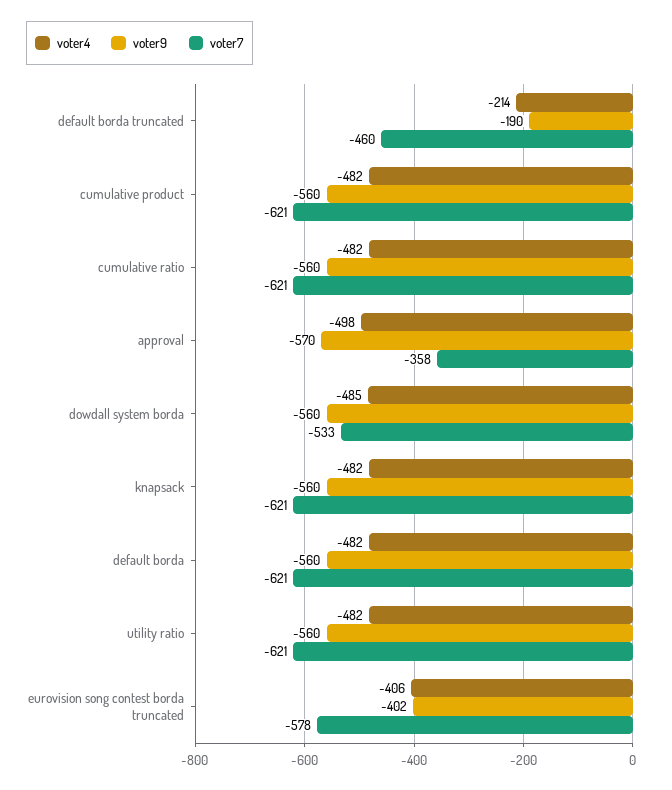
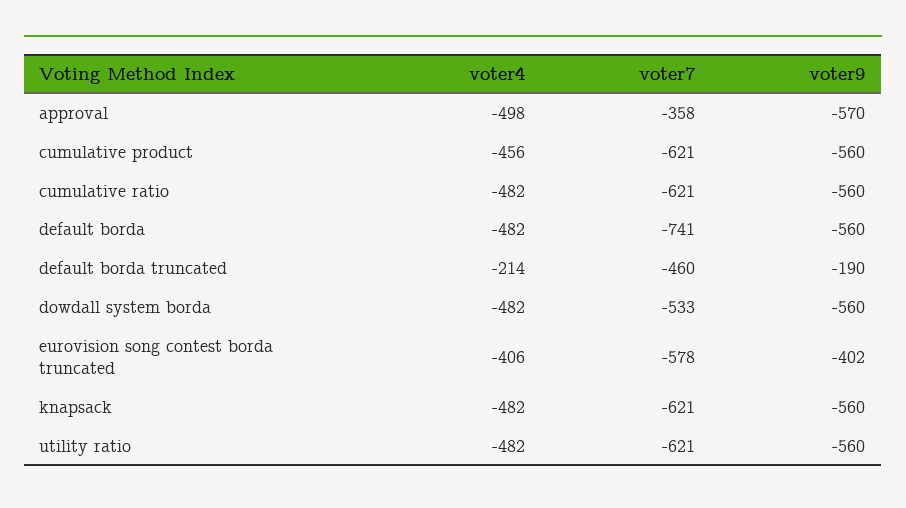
voter4, cumulative product: -482 -> -456
voter4, dowdall system borda: -485 -> -482
voter7, default borda: -621 -> -741

